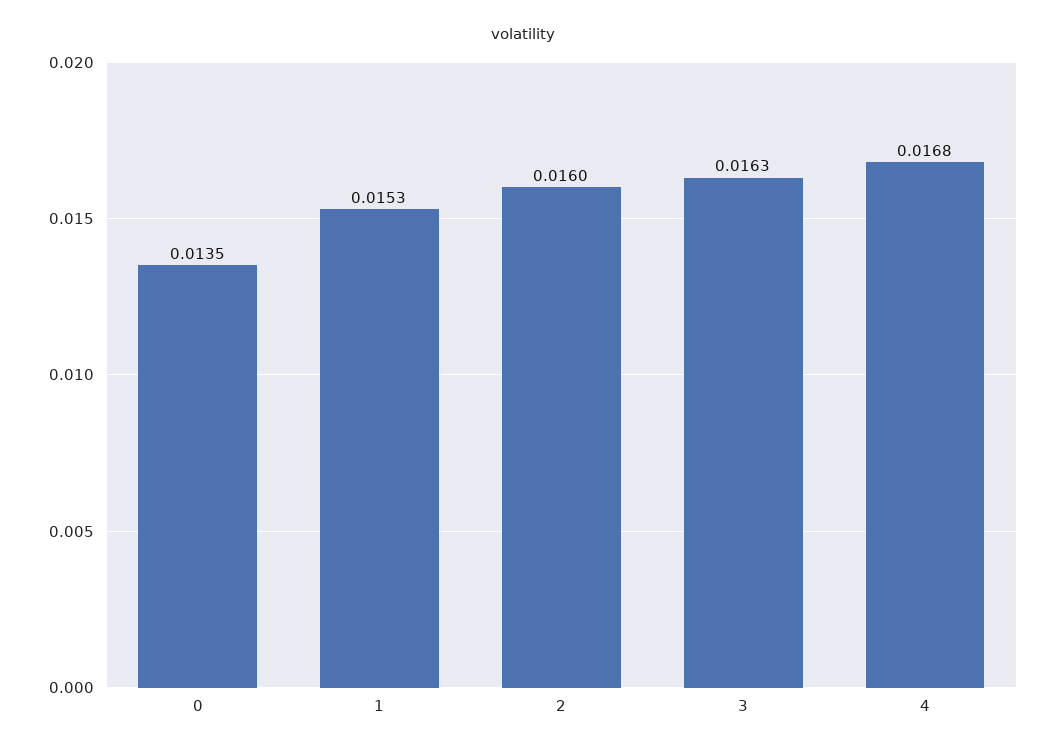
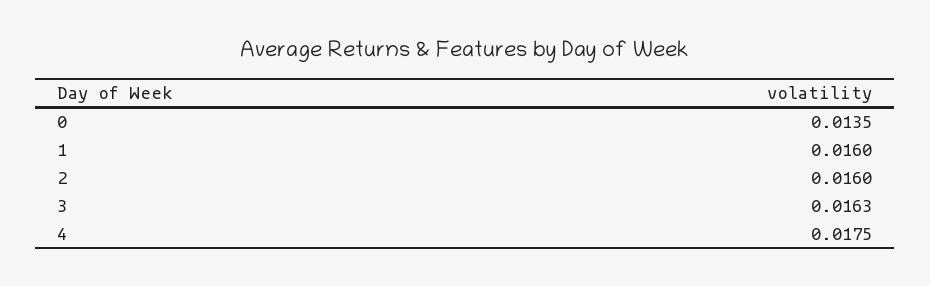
1: 0.0153 -> 0.016
4: 0.0168 -> 0.0175

